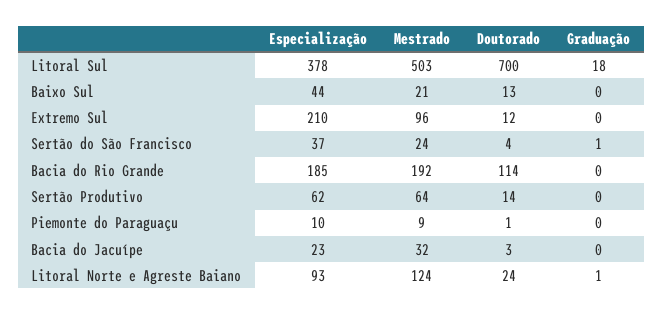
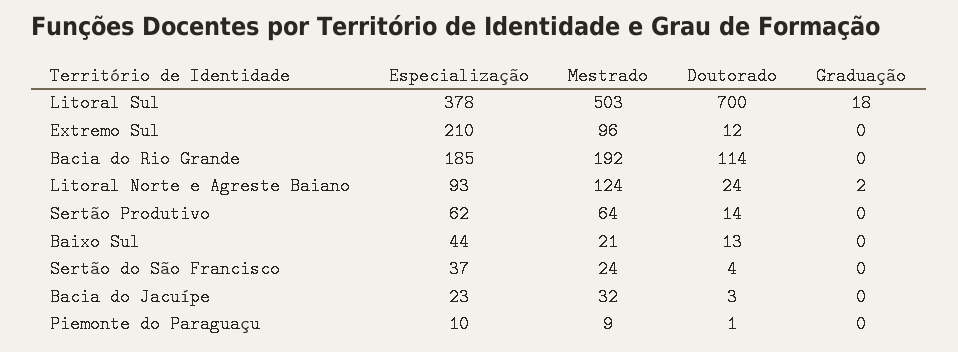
Graduação, Sertão do São Francisco: 1 -> 0
Graduação, Litoral Norte e Agreste Baiano: 1 -> 2

